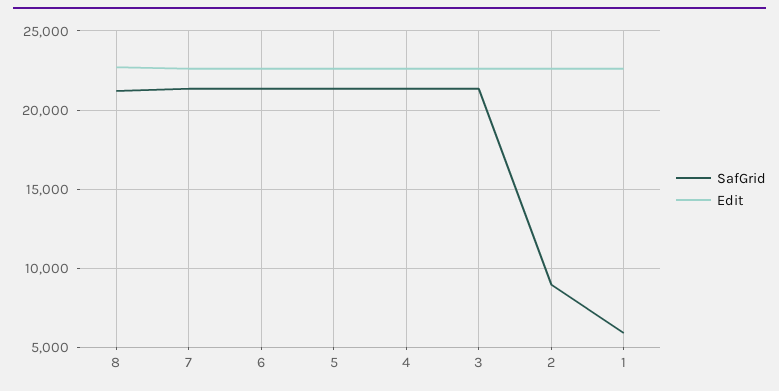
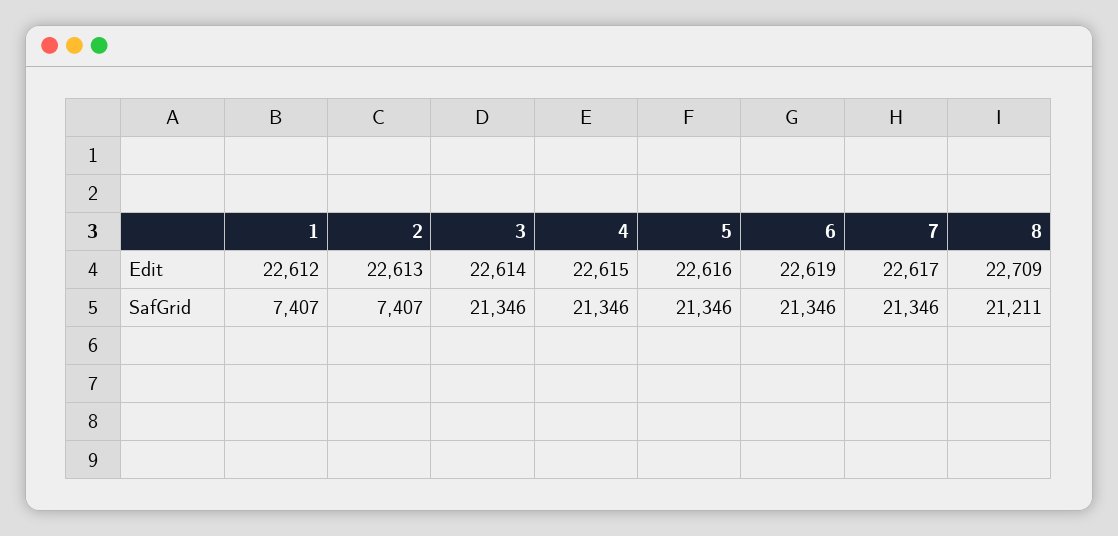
SafGrid, 2: 9000 -> 7407
SafGrid, 1: 6000 -> 7407

